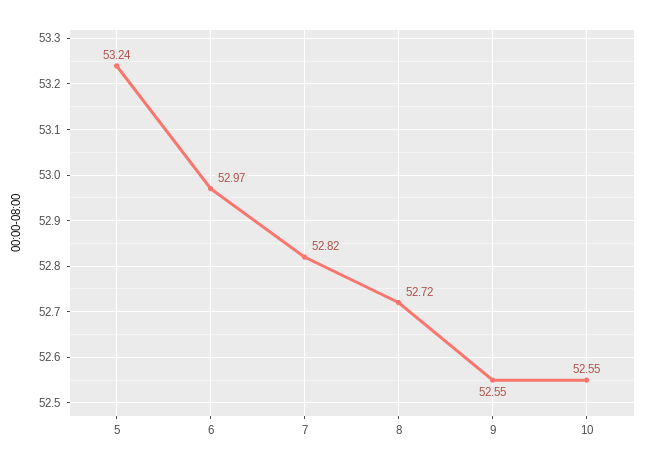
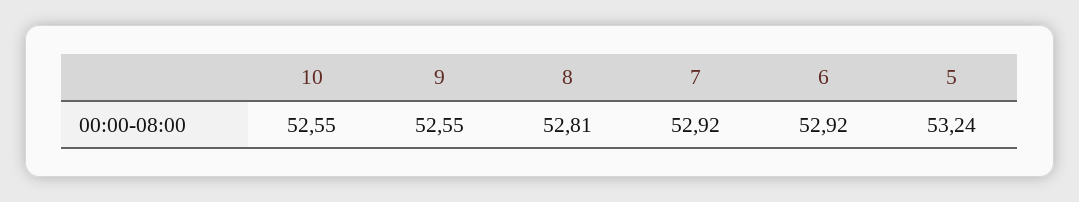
6: 52.97 -> 52.92
7: 52.82 -> 52.92
8: 52.72 -> 52.81

